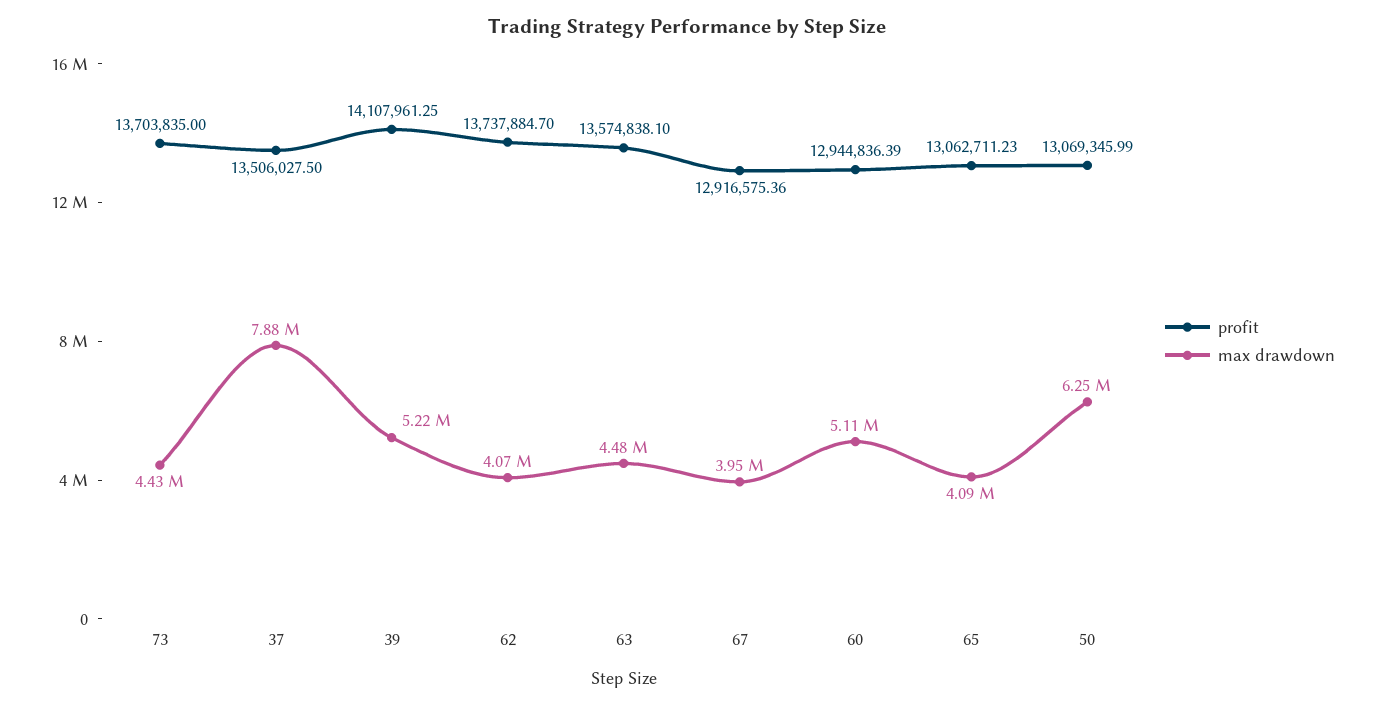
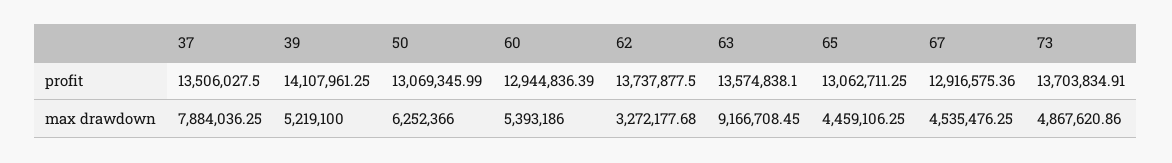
profit, 73: 13703835 -> 13703834.91
max drawdown, 73: 4430000 -> 4867620.86
profit, 62: 13737884.7 -> 13737877.5
max drawdown, 62: 4070000 -> 3272177.68
max drawdown, 63: 4480000 -> 9166708.45
max drawdown, 67: 3950000 -> 4535476.25
max drawdown, 60: 5110000 -> 5393186
profit, 65: 13062711.23 -> 13062711.25
max drawdown, 65: 4090000 -> 4459106.25

